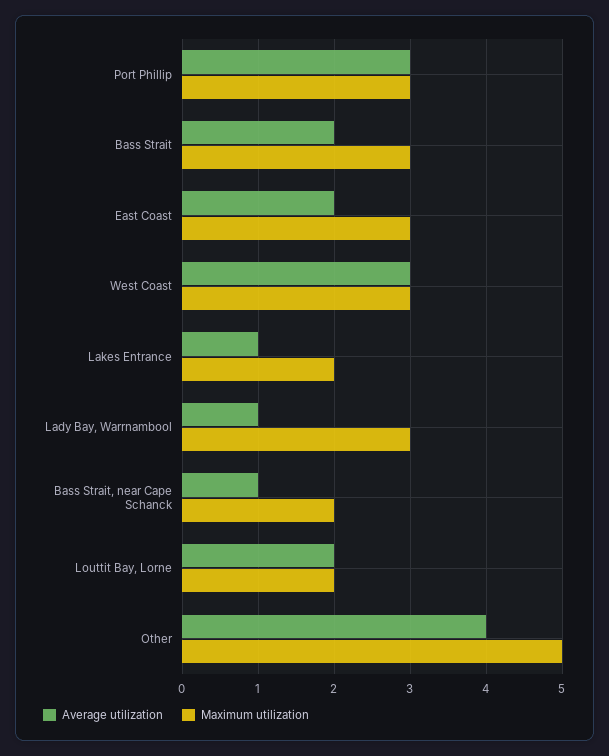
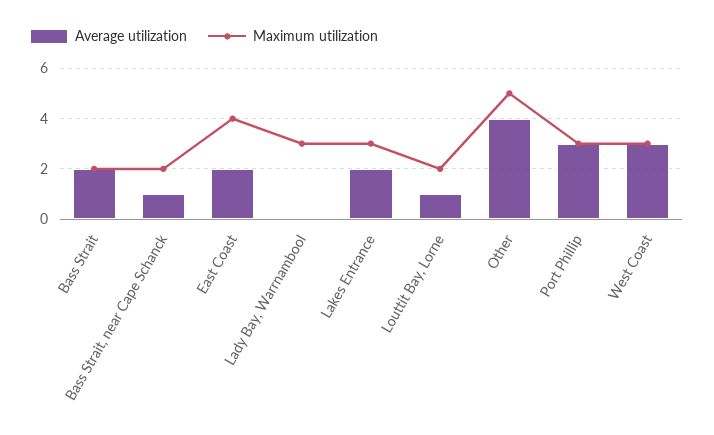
Maximum utilization, Bass Strait: 3 -> 2
Maximum utilization, East Coast: 3 -> 4
Average utilization, Lakes Entrance: 1 -> 2
Maximum utilization, Lakes Entrance: 2 -> 3
Average utilization, Lady Bay, Warrnambool: 1 -> 0
Average utilization, Louttit Bay, Lorne: 2 -> 1

